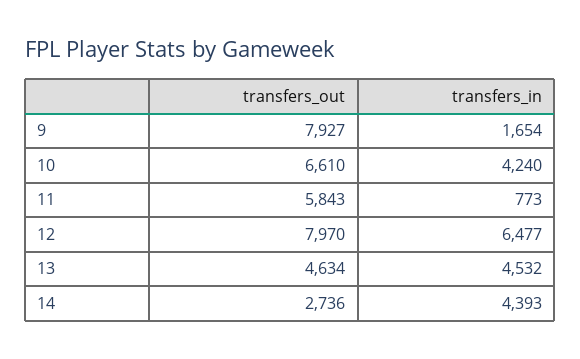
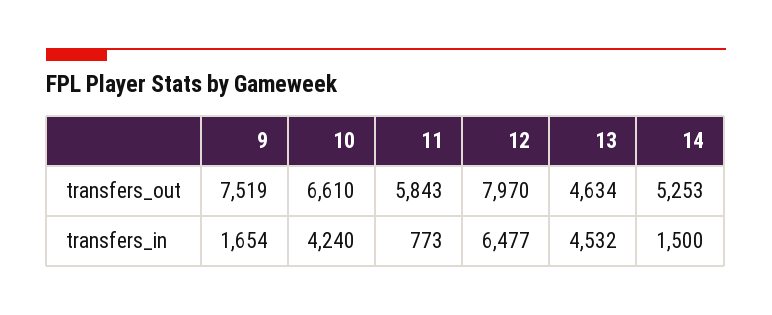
transfers_out, 9: 7927 -> 7519
transfers_out, 14: 2736 -> 5253
transfers_in, 14: 4393 -> 1500

